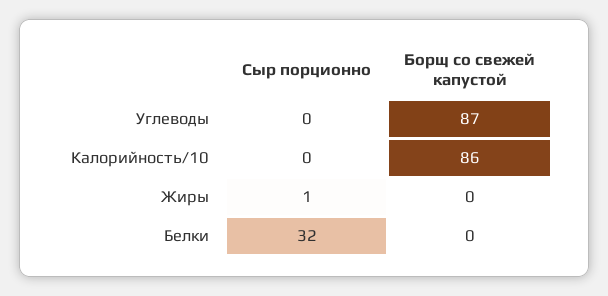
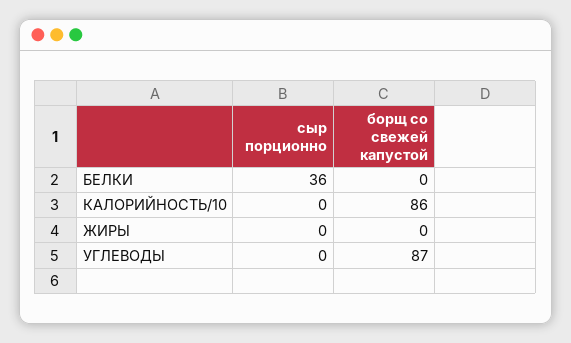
Сыр порционно, Жиры: 1 -> 0
Сыр порционно, Белки: 32 -> 36

